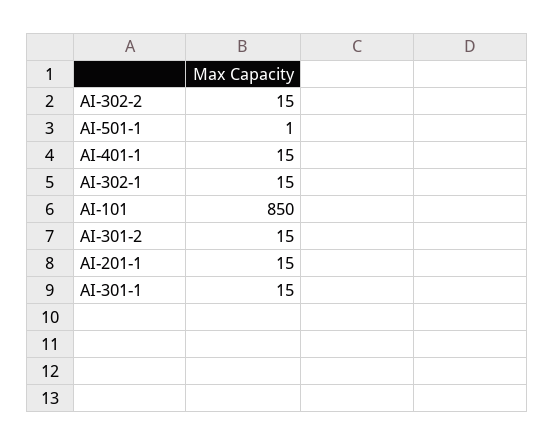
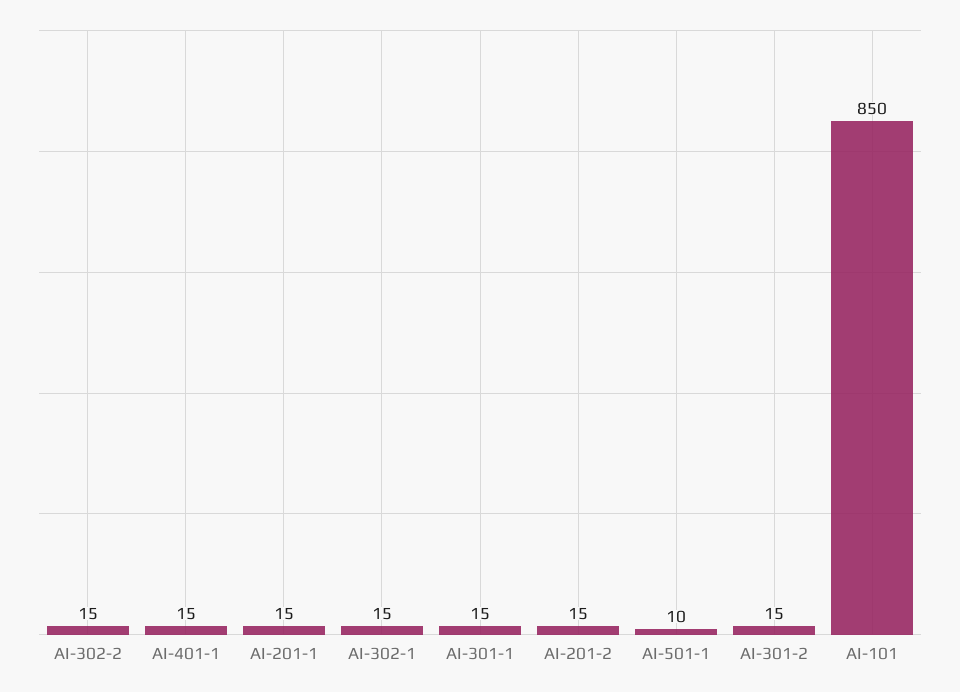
AI-501-1: 1 -> 10
AI-201-2: none -> 15

